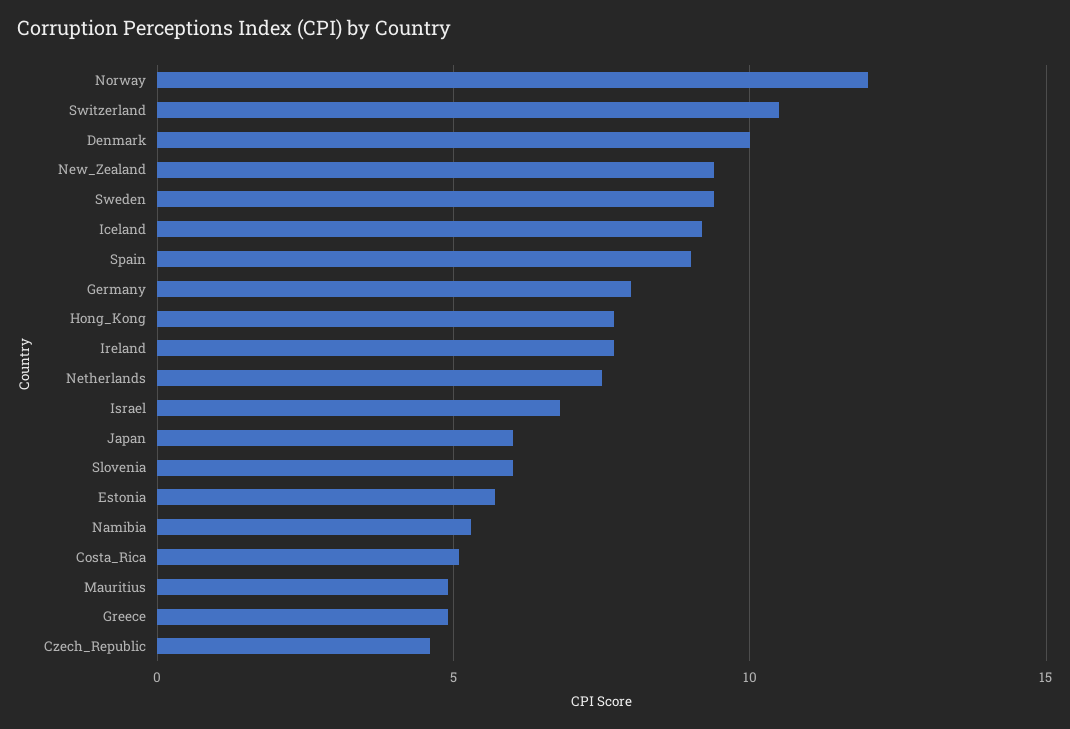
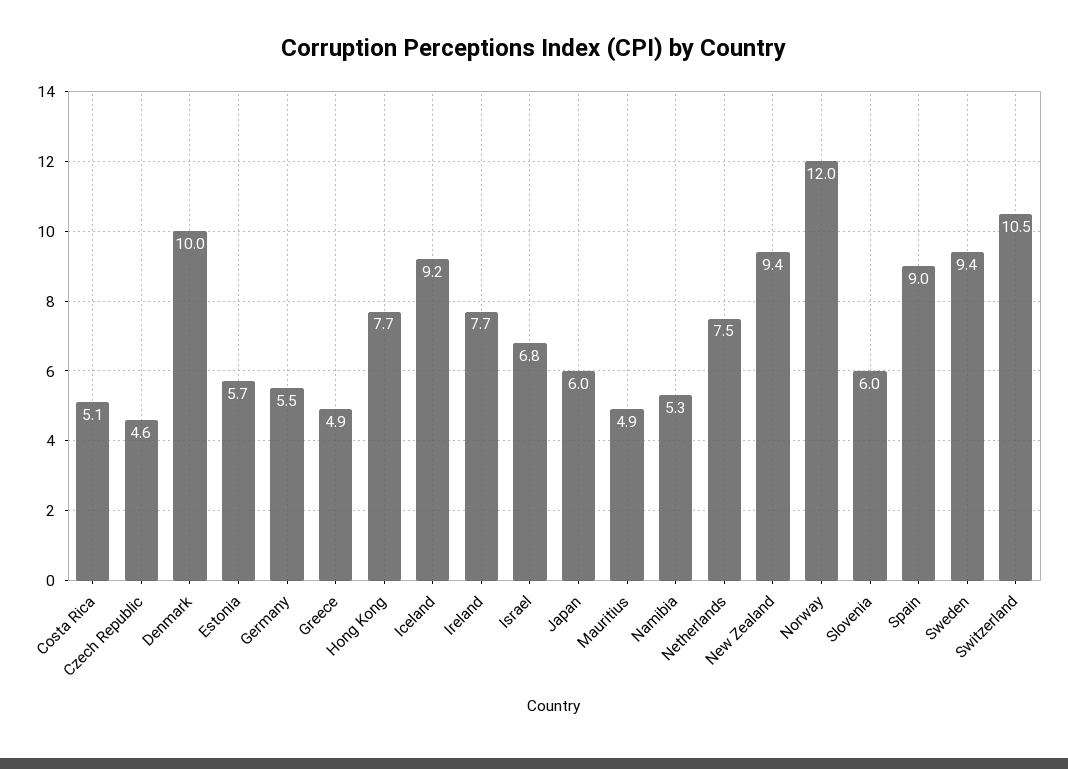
Germany: 8 -> 5.5

